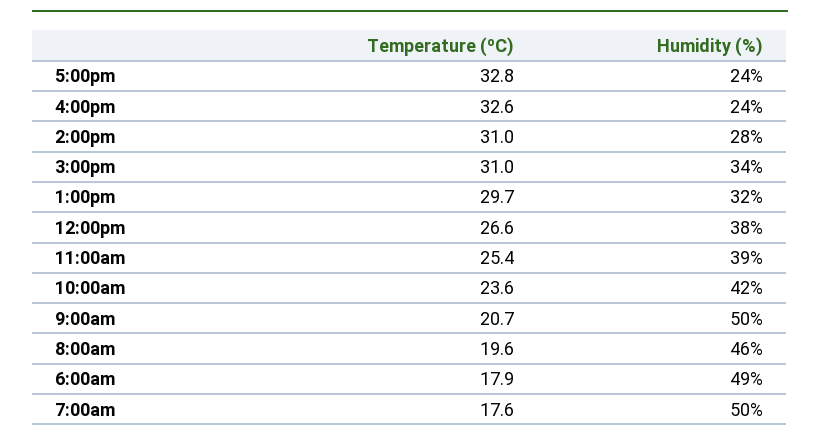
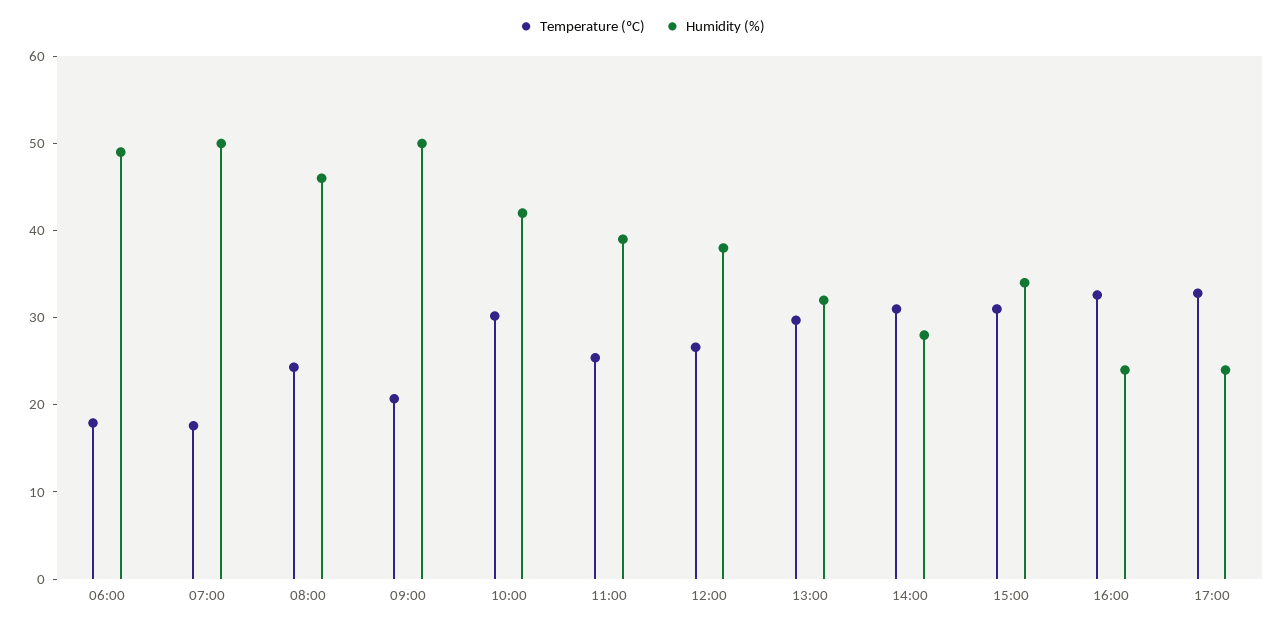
Temperature (ºC), 10:00am: 23.6 -> 30
Temperature (ºC), 8:00am: 19.6 -> 24

